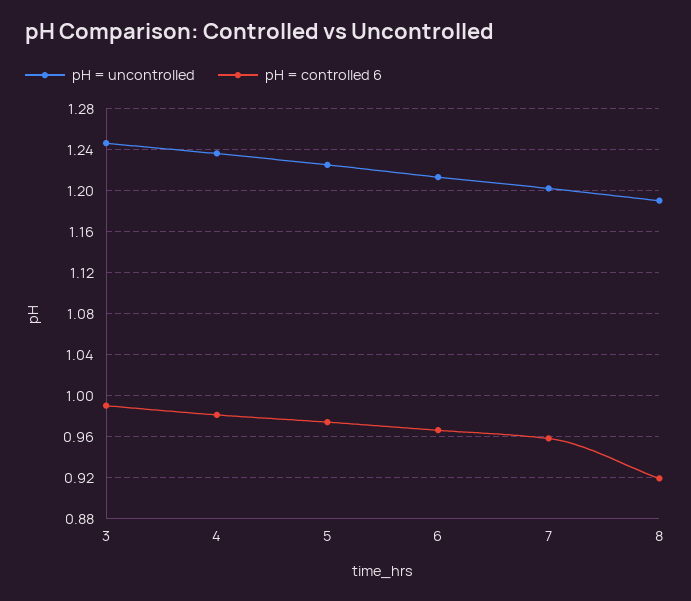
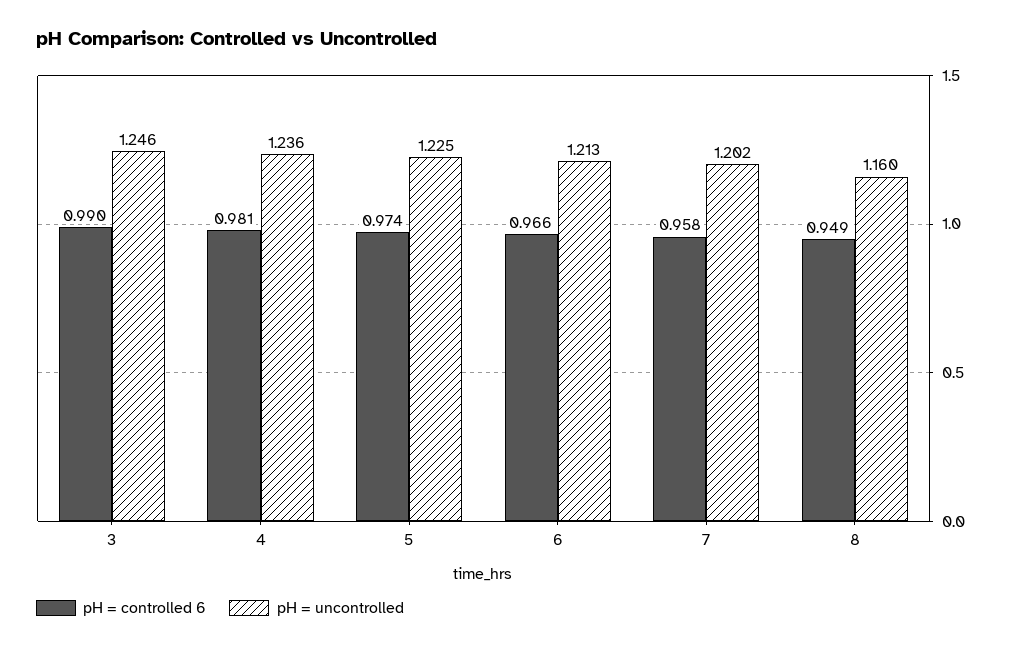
pH = uncontrolled, 8: 1.19 -> 1.16
pH = controlled 6, 8: 0.92 -> 0.949

